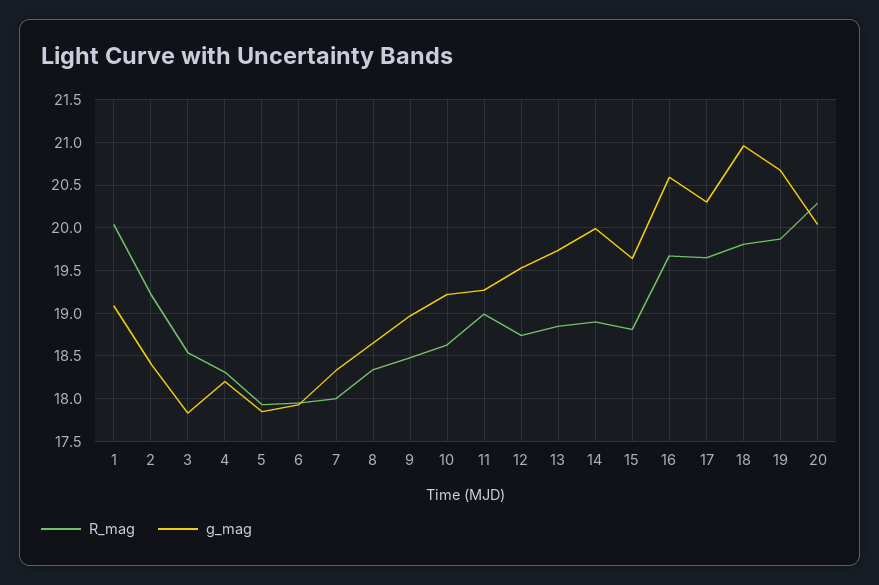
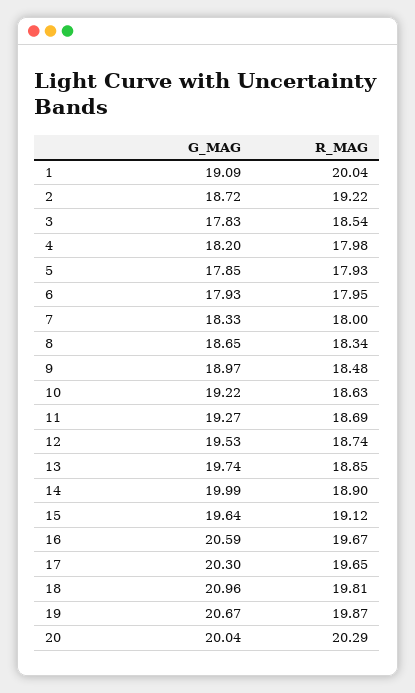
g_mag, 2: 18.4 -> 18.72
R_mag, 4: 18.3 -> 17.98
R_mag, 11: 19 -> 18.69
R_mag, 15: 18.8 -> 19.12

